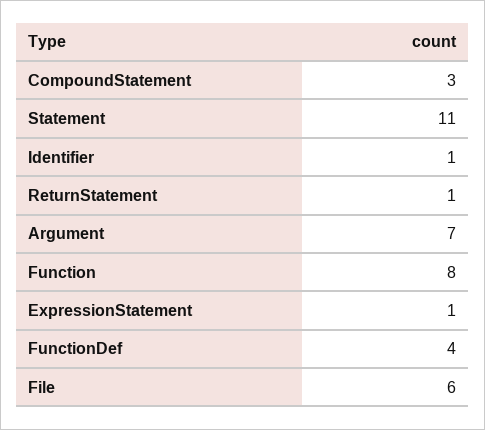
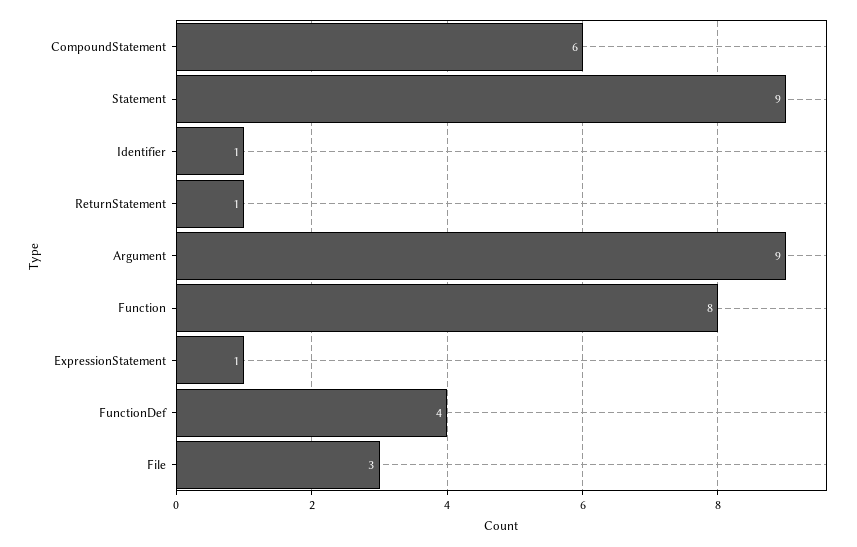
CompoundStatement: 3 -> 6
Statement: 11 -> 9
Argument: 7 -> 9
File: 6 -> 3

